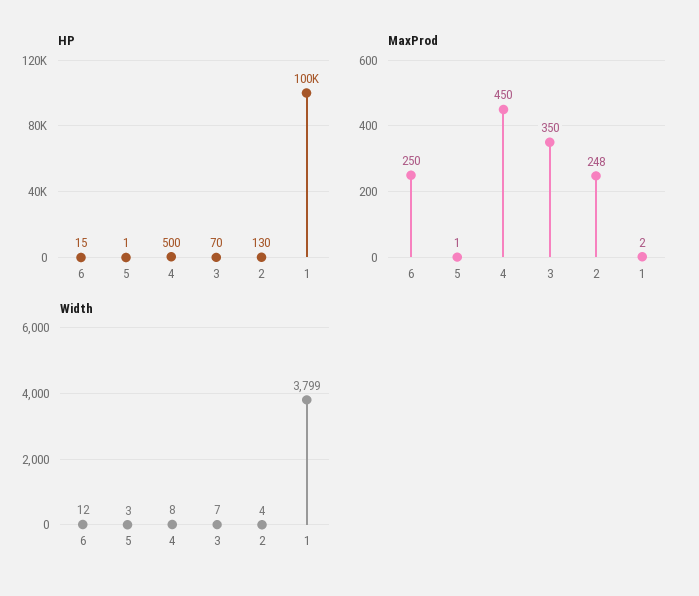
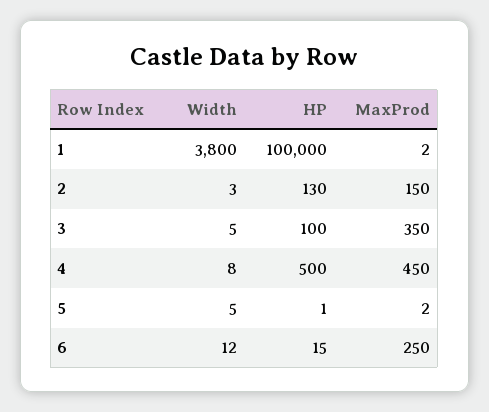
HP, 3: 70 -> 100
MaxProd, 5: 1 -> 2
MaxProd, 2: 248 -> 150
Width, 5: 3 -> 5
Width, 3: 7 -> 5
Width, 2: 4 -> 3
Width, 1: 3799 -> 3800

